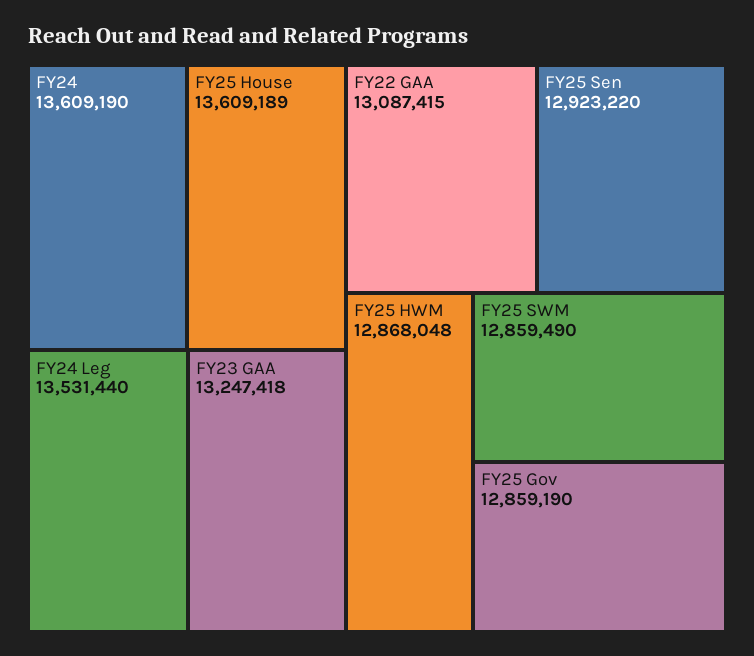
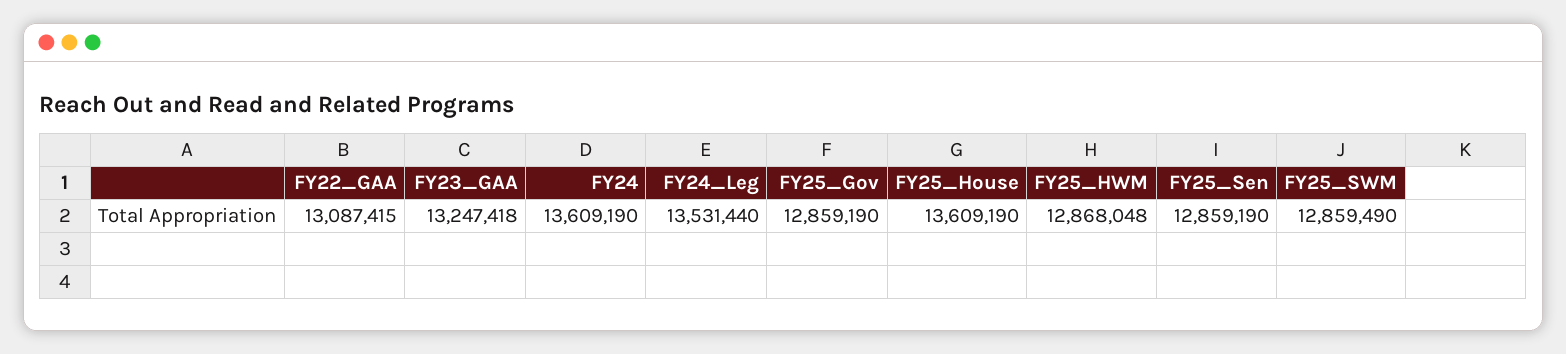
FY25 House: 13609189 -> 13609190
FY25 Sen: 12923220 -> 12859190

